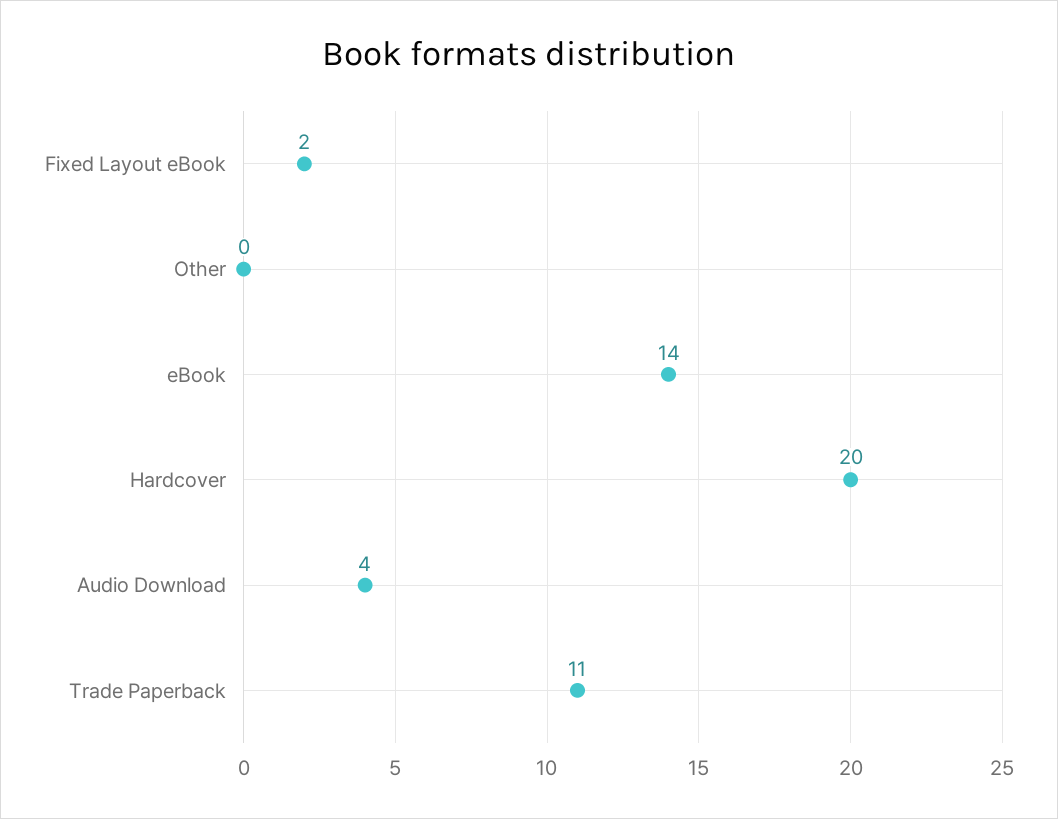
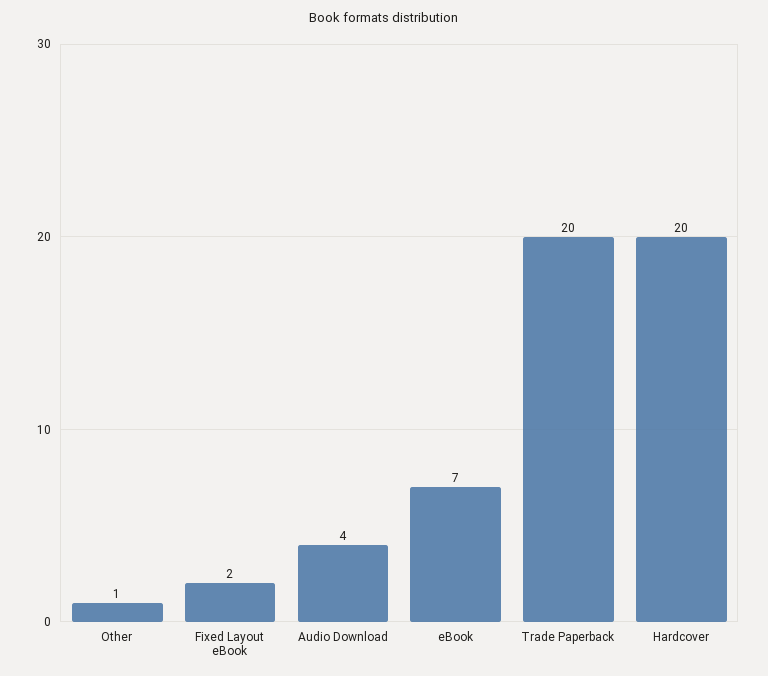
Other: 0 -> 1
eBook: 14 -> 7
Trade Paperback: 11 -> 20

